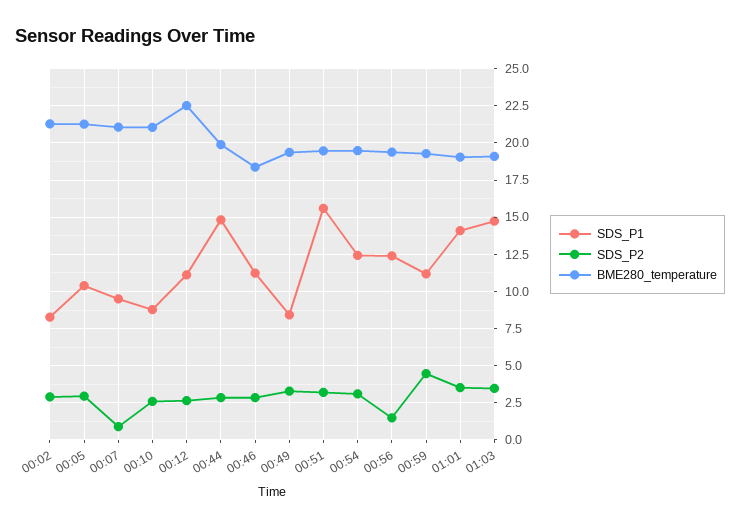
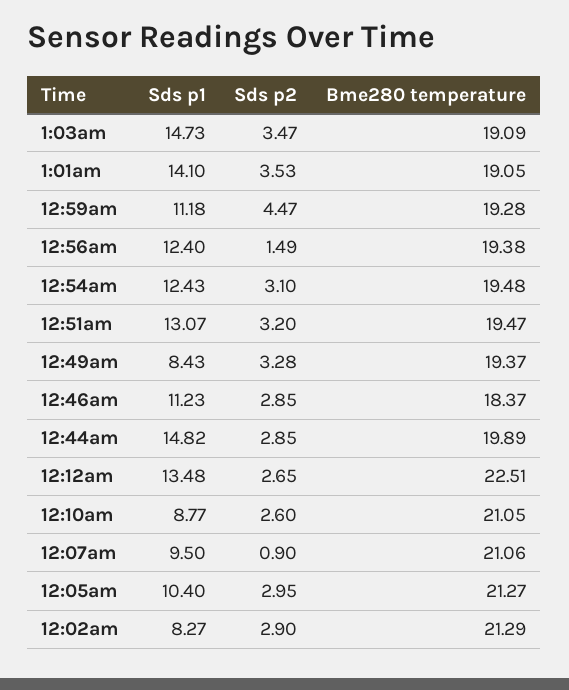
SDS_P1, 00:12: 11 -> 13.48
SDS_P1, 00:51: 15.5 -> 13.07

